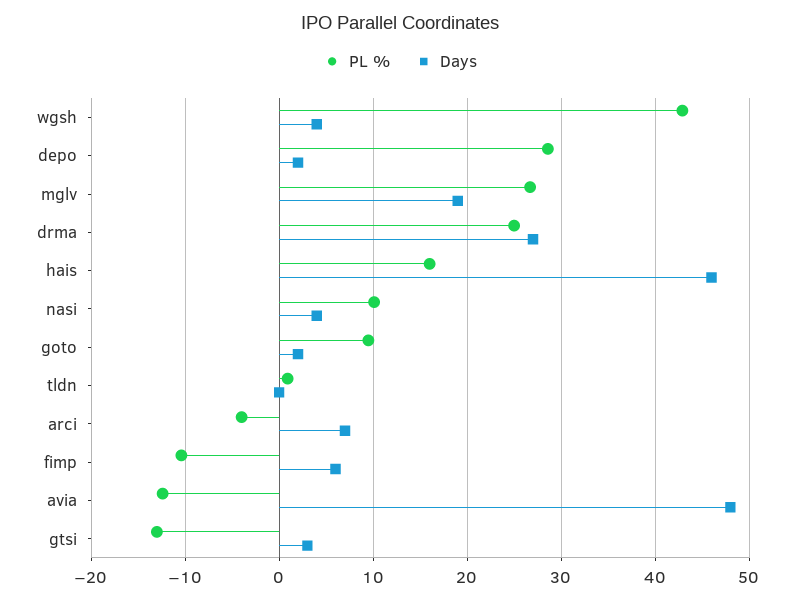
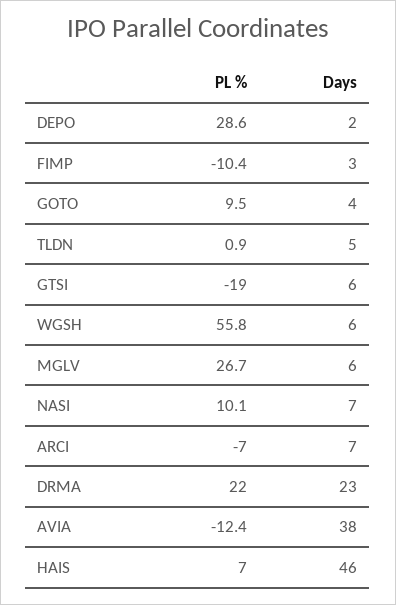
PL %, wgsh: 43 -> 55.8
Days, wgsh: 4 -> 6
Days, mglv: 19 -> 6
PL %, drma: 25 -> 22
Days, drma: 27 -> 23
PL %, hais: 16 -> 7
Days, nasi: 4 -> 7
Days, goto: 2 -> 4
Days, tldn: 0 -> 5
PL %, arci: -4 -> -7
Days, fimp: 6 -> 3
Days, avia: 48 -> 38
PL %, gtsi: -13 -> -19
Days, gtsi: 3 -> 6

